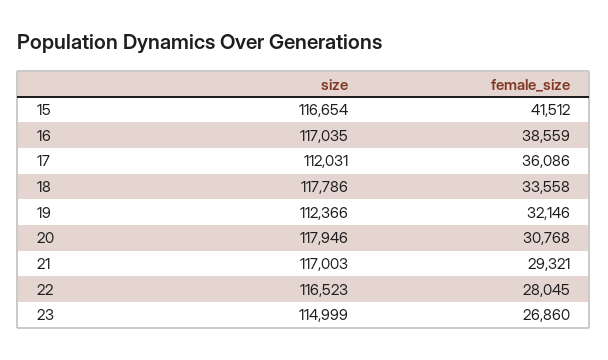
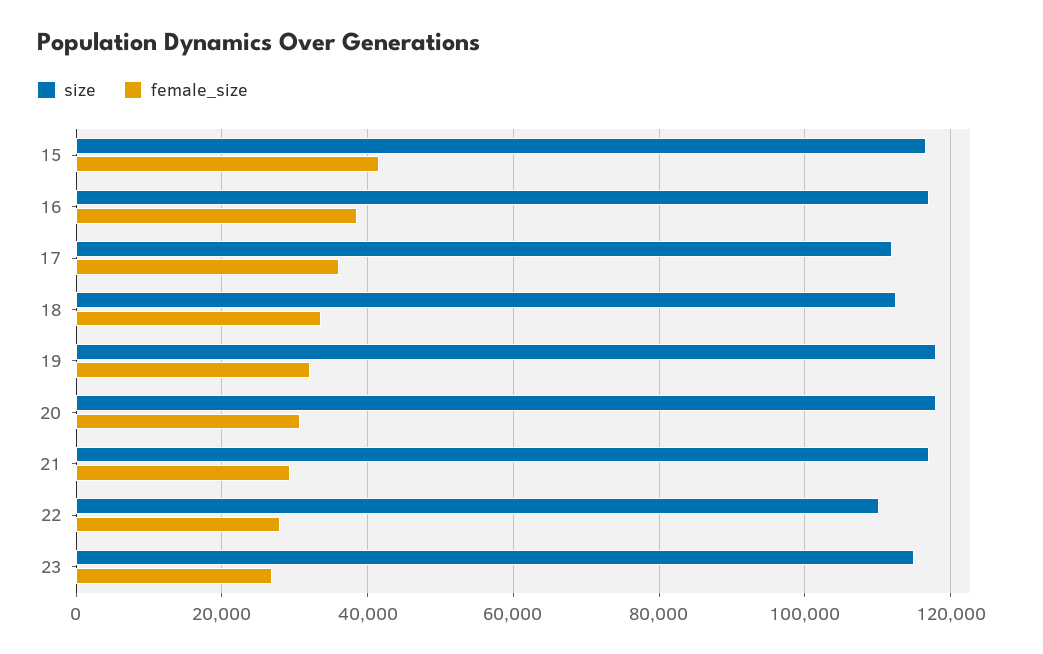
size, 18: 117786 -> 112000
size, 19: 112366 -> 118000
size, 22: 116523 -> 110000

